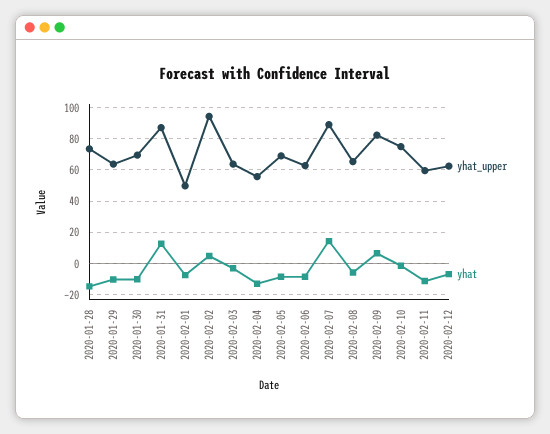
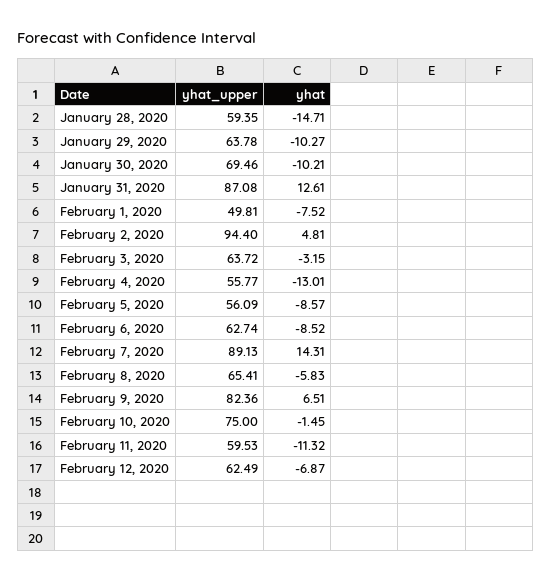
yhat_upper, 2020-01-28: 75 -> 59.35
yhat_upper, 2020-02-05: 70 -> 56.09

